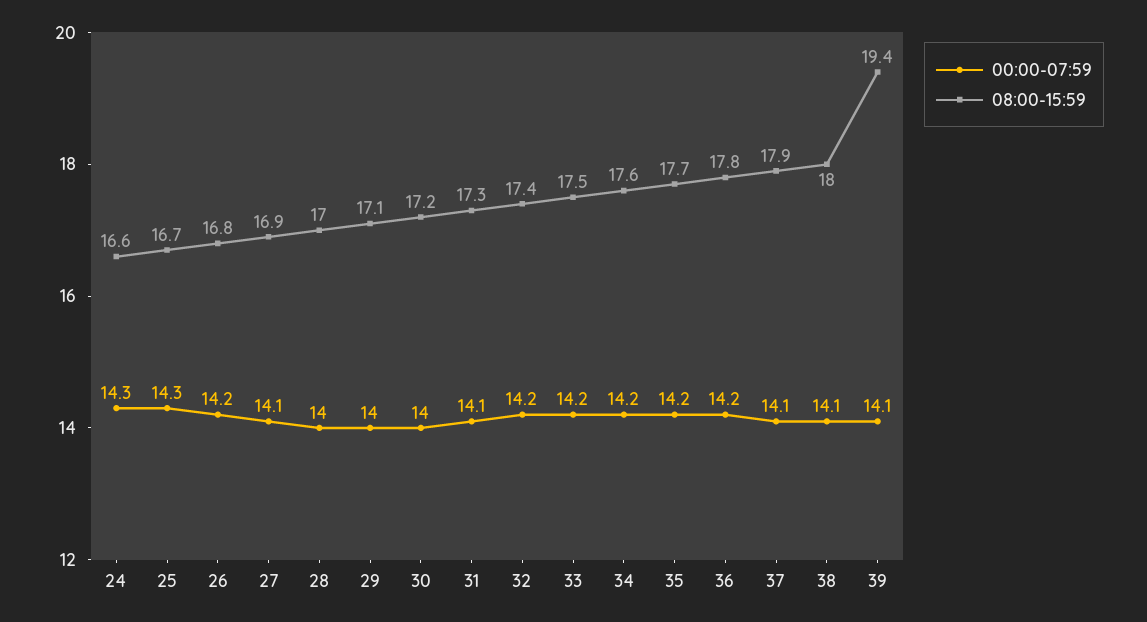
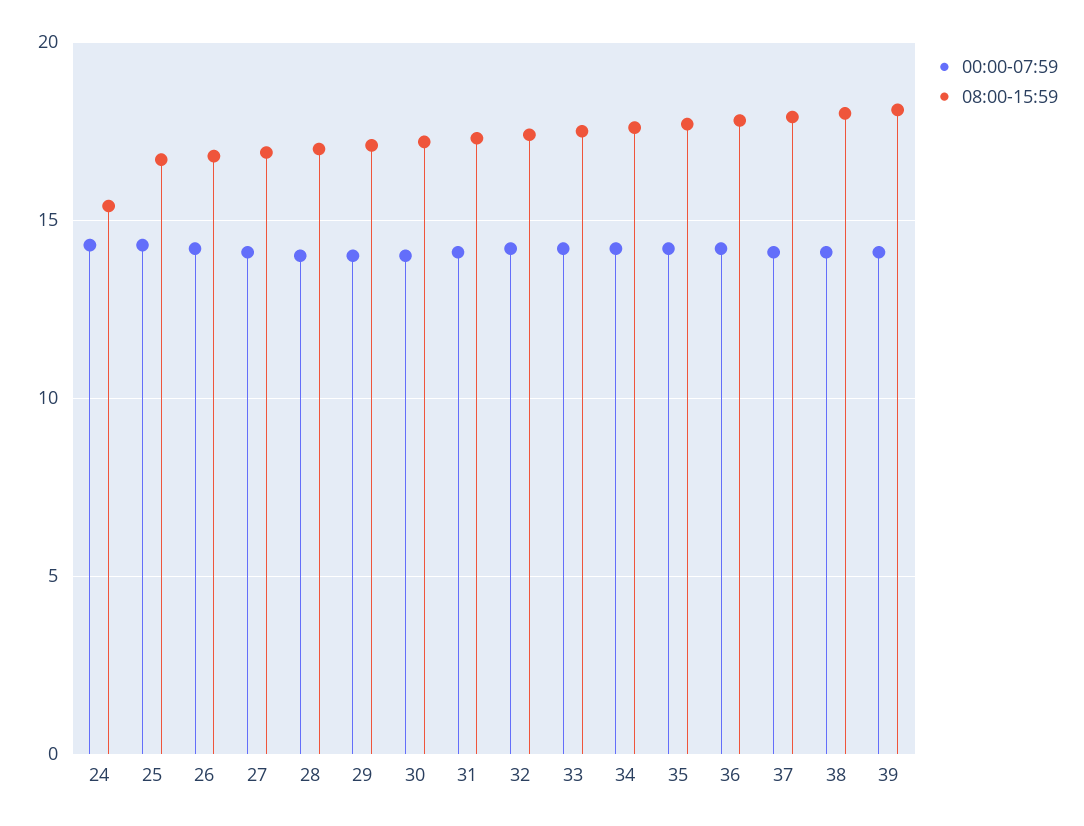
08:00-15:59, 24: 16.6 -> 15.5
08:00-15:59, 39: 19.4 -> 18

